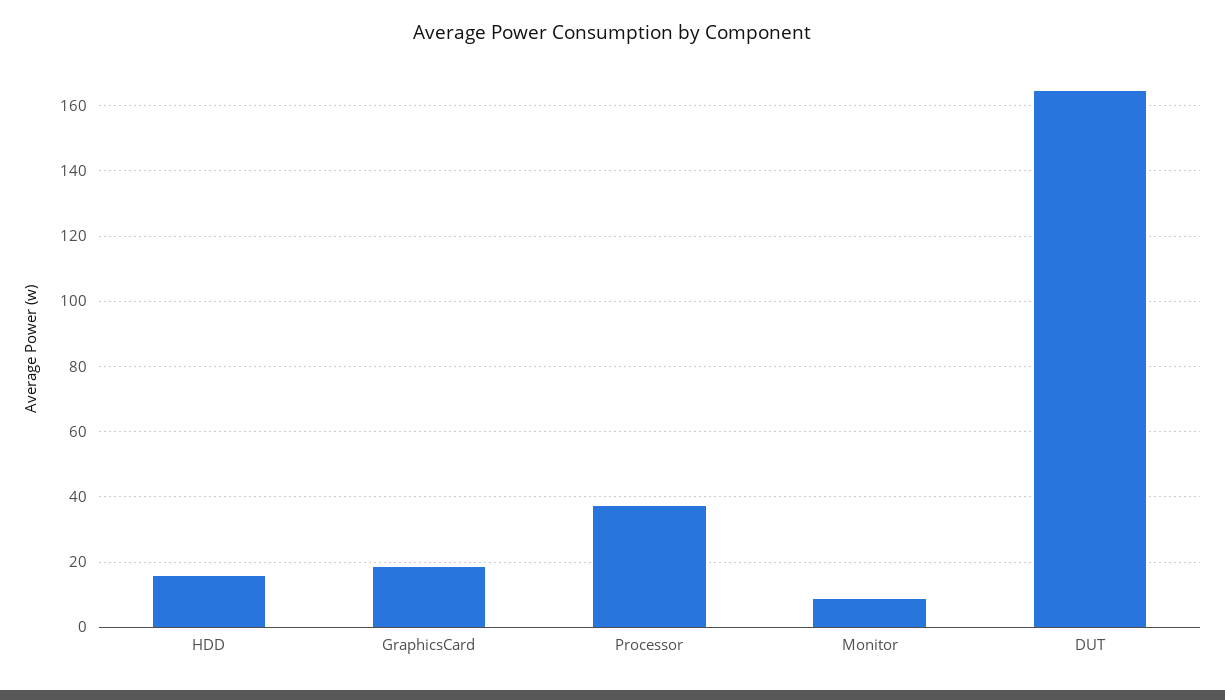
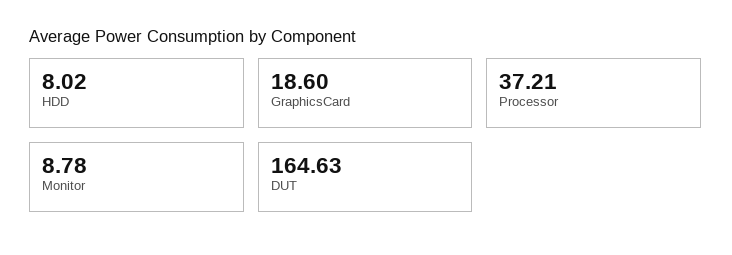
HDD: 16 -> 8.02

